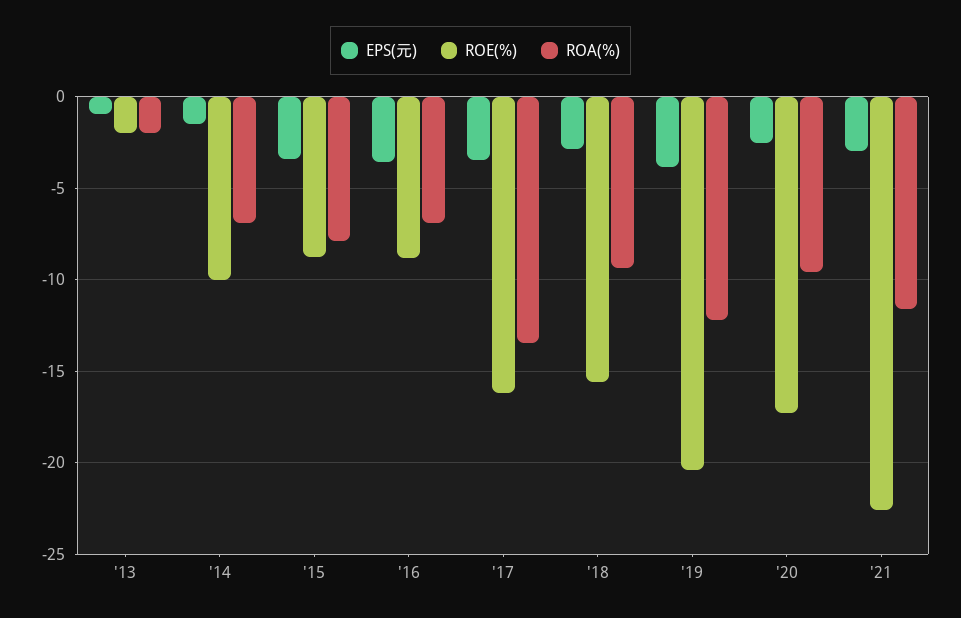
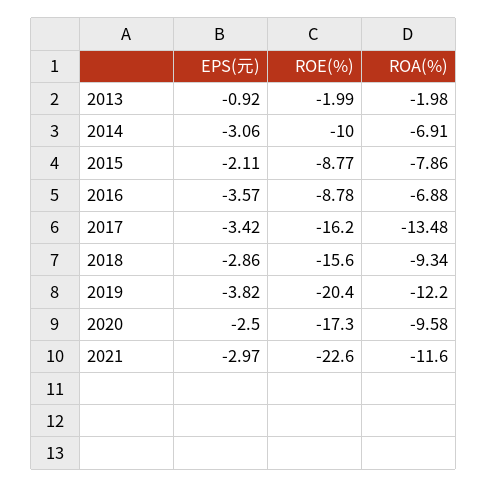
EPS(元), '14: -1.5 -> -3.06
EPS(元), '15: -3.5 -> -2.11

